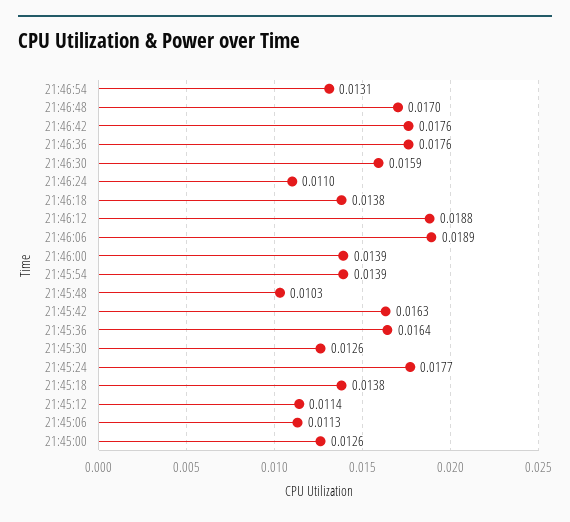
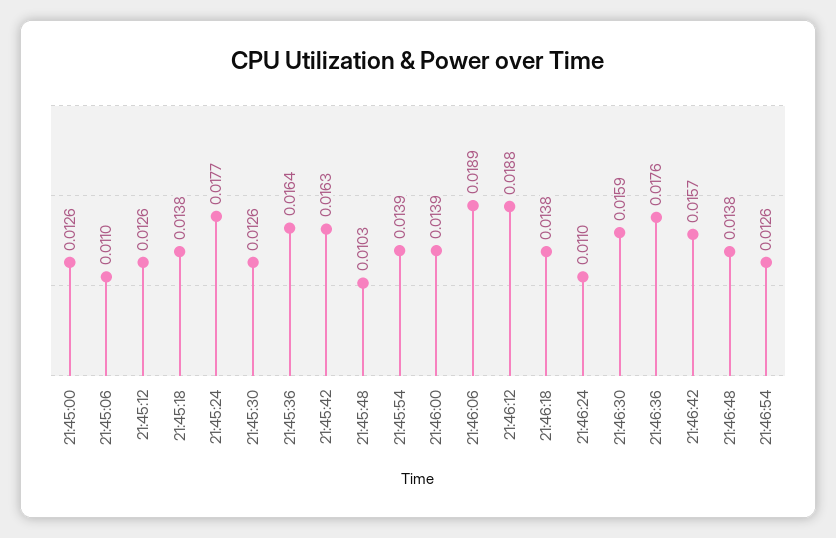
21:46:54: 0.0131 -> 0.0126
21:46:48: 0.017 -> 0.0138
21:46:42: 0.0176 -> 0.0157
21:45:12: 0.0114 -> 0.0126
21:45:06: 0.0113 -> 0.011

